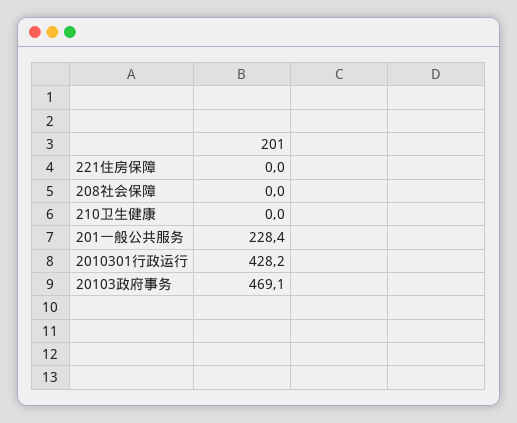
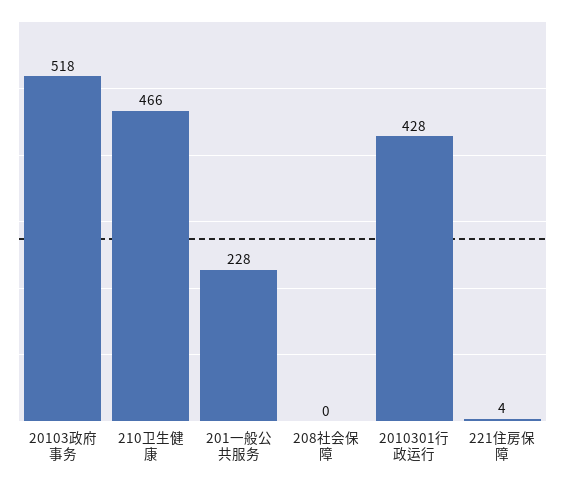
221住房保障: 0 -> 4
210卫生健康: 0 -> 466
20103政府事务: 469.1 -> 518

